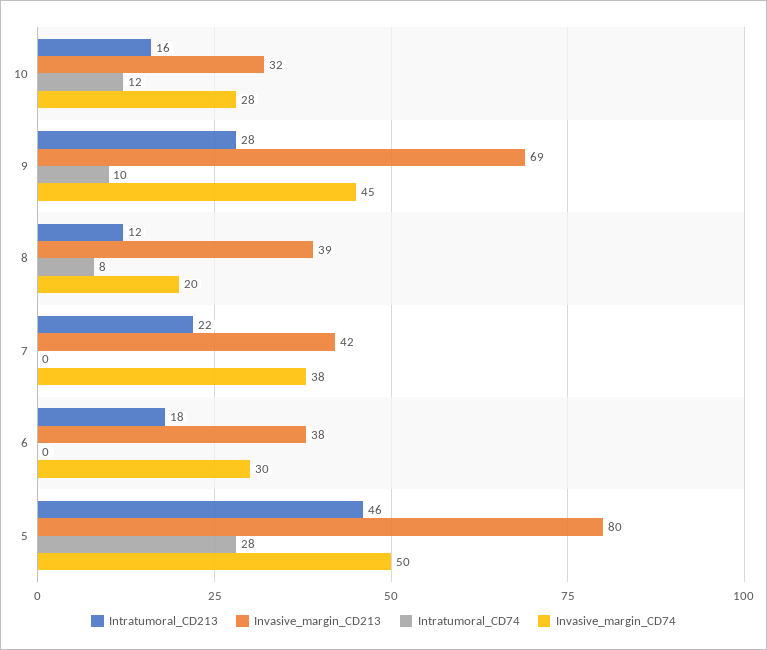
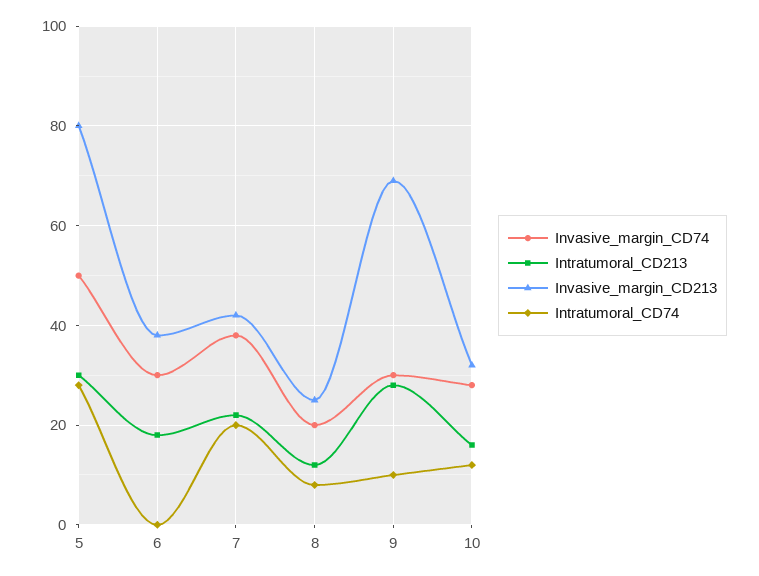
Invasive_margin_CD74, 9: 45 -> 30
Invasive_margin_CD213, 8: 39 -> 25
Intratumoral_CD74, 7: 0 -> 20
Intratumoral_CD213, 5: 46 -> 30

